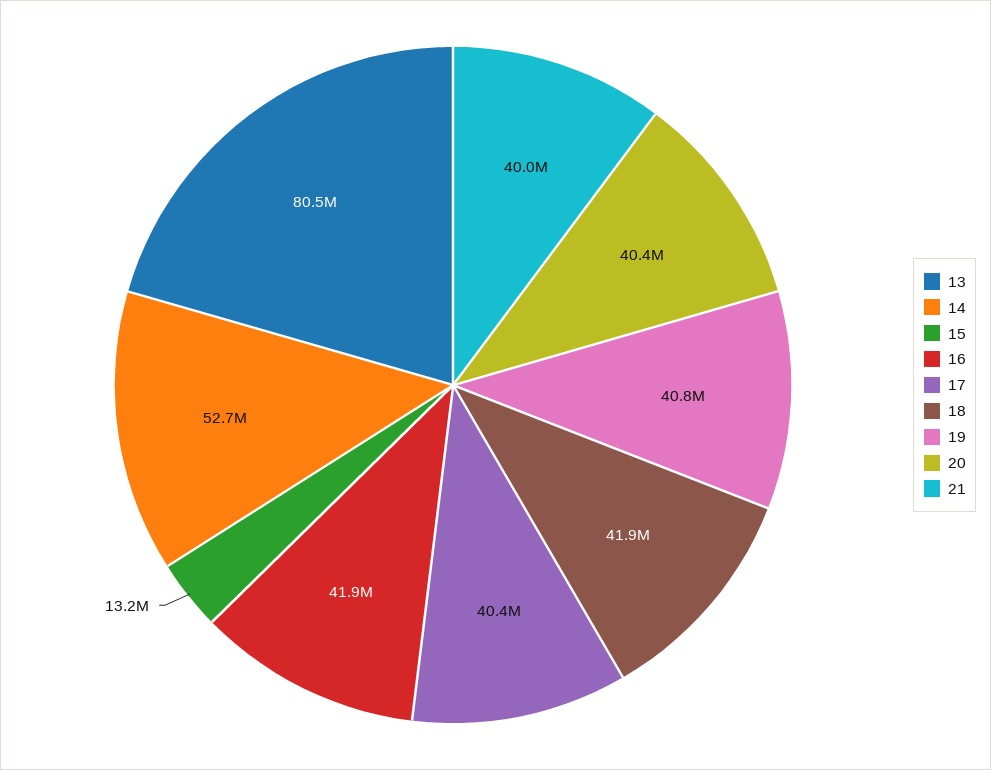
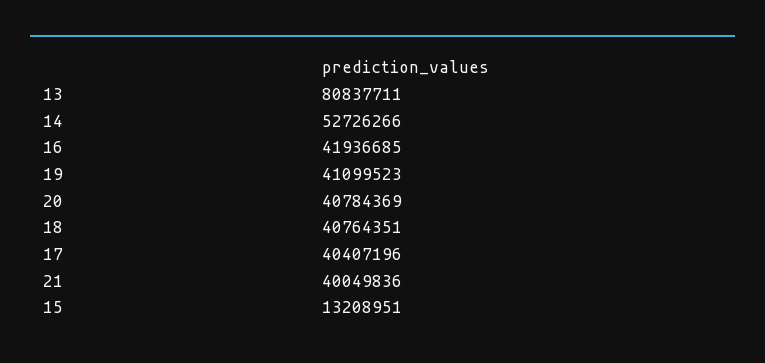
13: 80500000 -> 80837711
18: 41900000 -> 40764351
19: 40800000 -> 41099523
20: 40400000 -> 40784369

